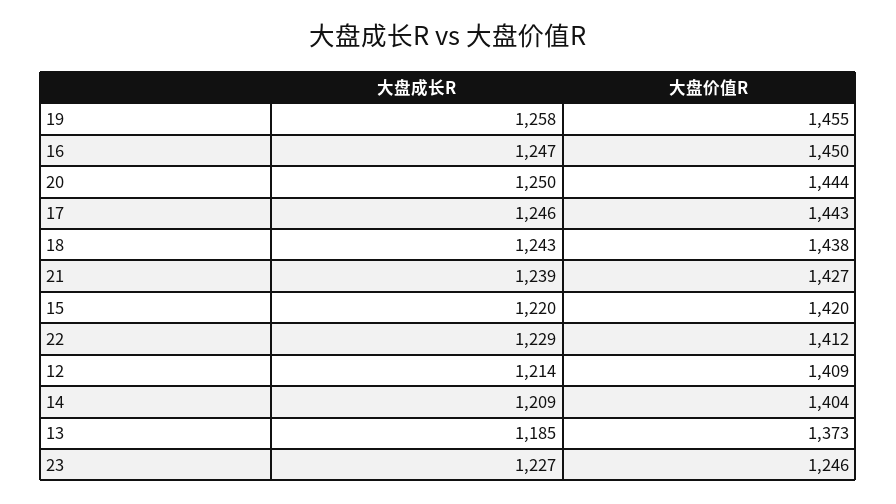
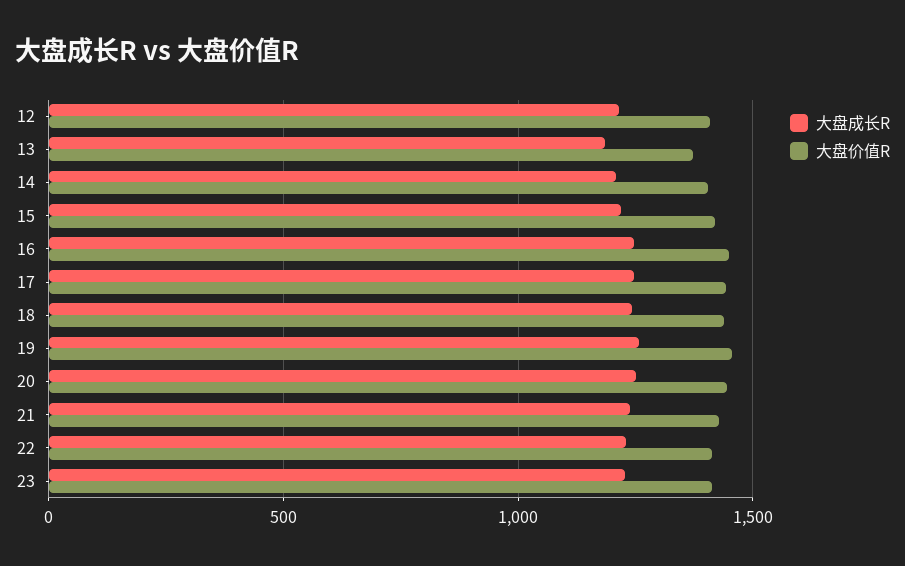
大盘价值R, 23: 1246 -> 1400

